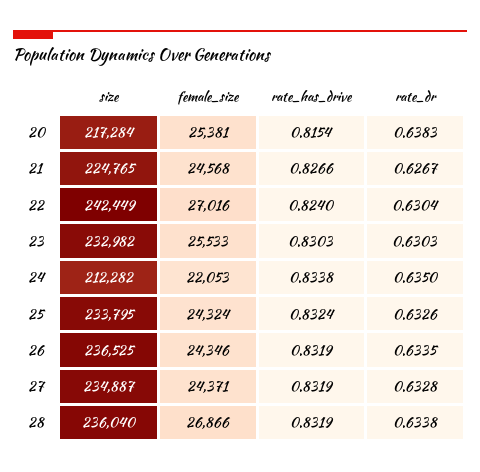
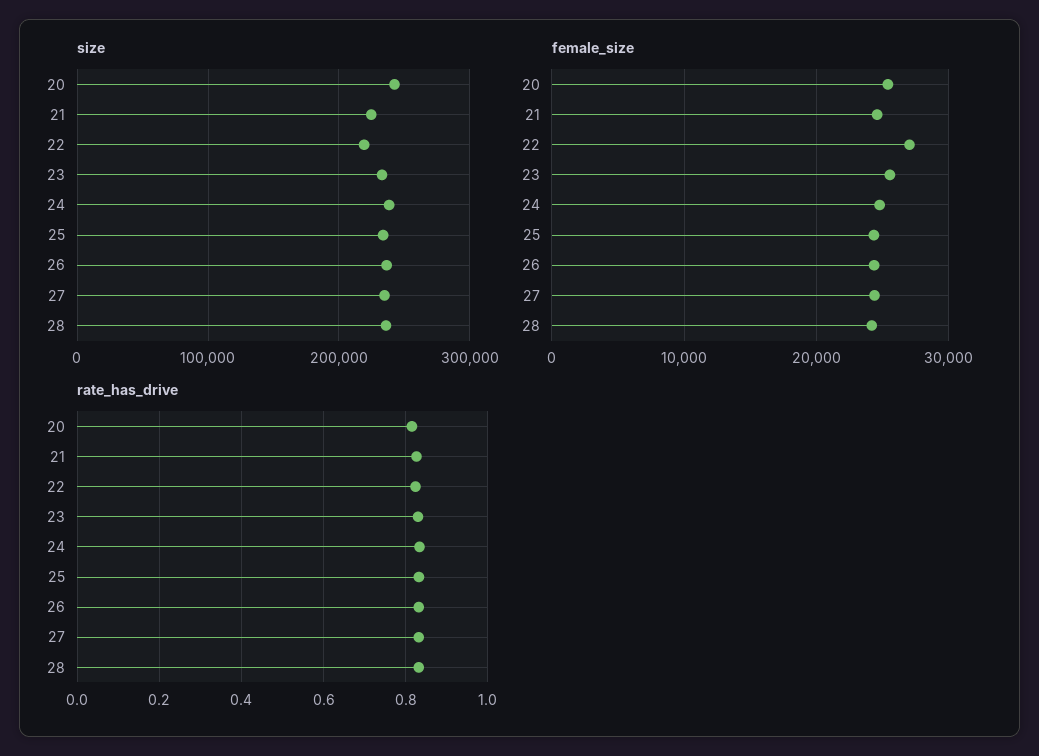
size, 20: 217284 -> 240000
rate_dr, 20: 0.6383 -> none
rate_dr, 21: 0.6267 -> none
size, 22: 242449 -> 220000
rate_dr, 22: 0.6304 -> none
rate_dr, 23: 0.6303 -> none
size, 24: 212282 -> 240000
female_size, 24: 22053 -> 25000
rate_dr, 24: 0.635 -> none
rate_dr, 25: 0.6326 -> none
rate_dr, 26: 0.6335 -> none
rate_dr, 27: 0.6328 -> none
female_size, 28: 26866 -> 24000
rate_dr, 28: 0.6338 -> none

